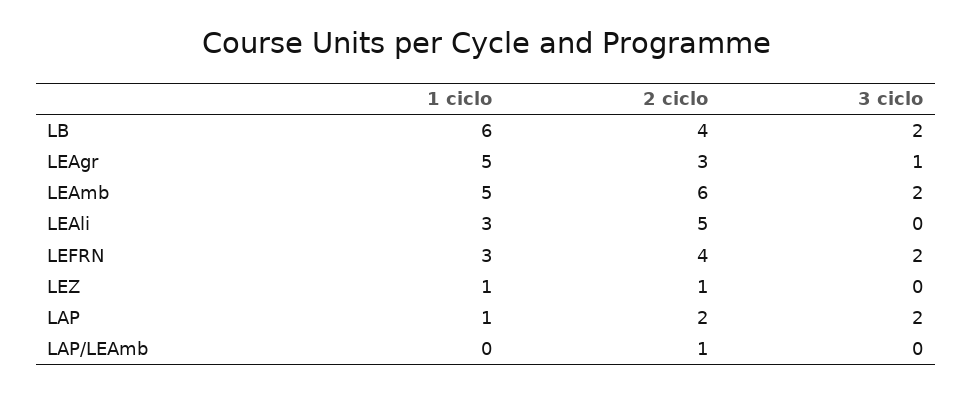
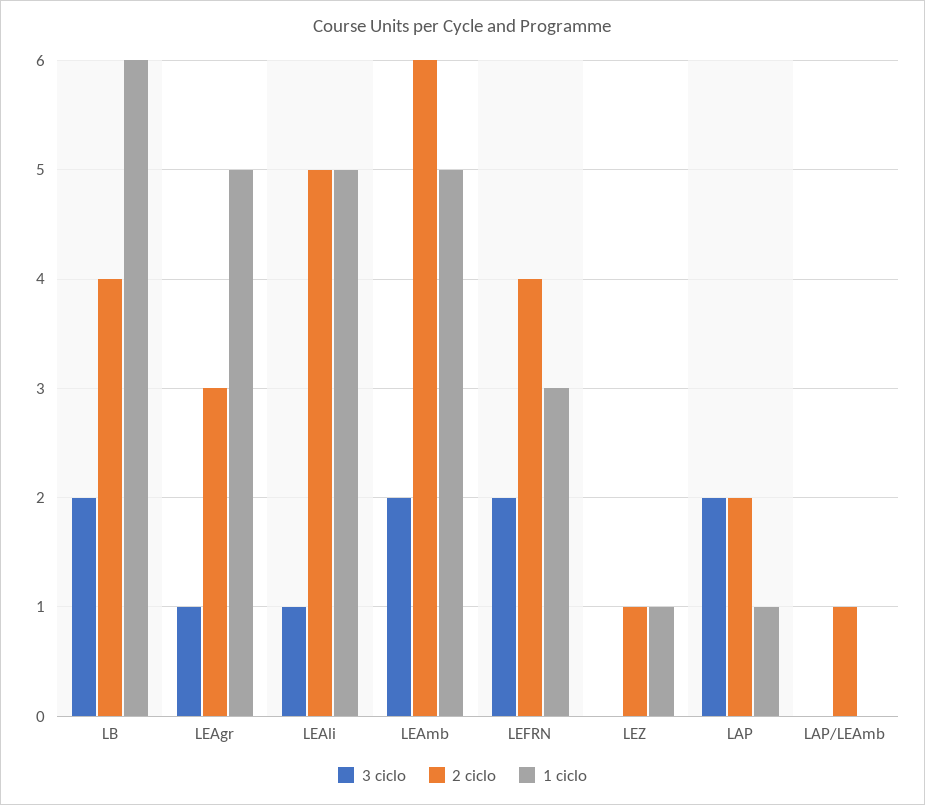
1 ciclo, LEAli: 3 -> 5
3 ciclo, LEAli: 0 -> 1

